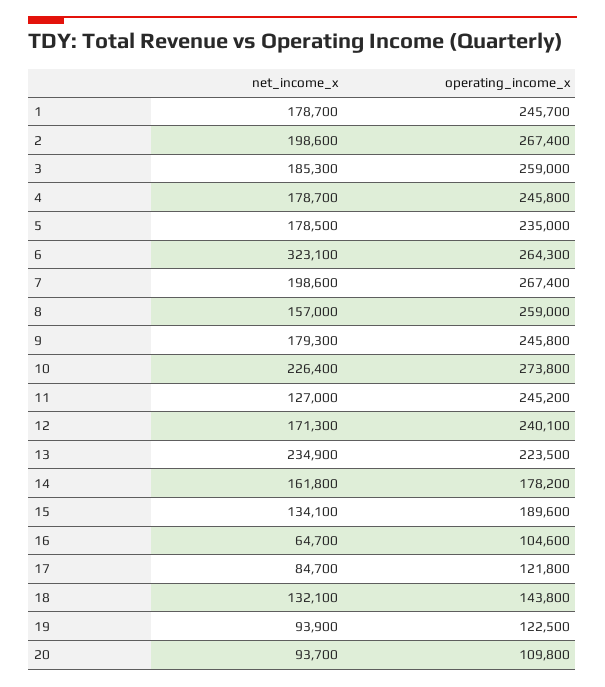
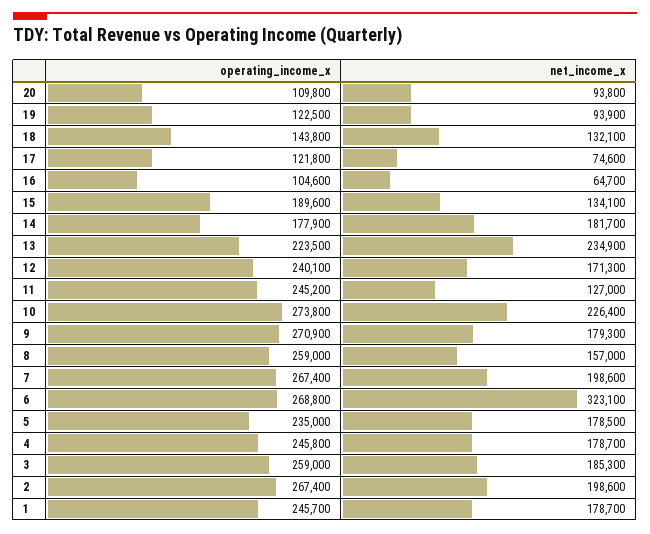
operating_income_x, 6: 264300 -> 268800
operating_income_x, 9: 245800 -> 270900
net_income_x, 14: 161800 -> 181700
operating_income_x, 14: 178200 -> 177900
net_income_x, 17: 84700 -> 74600
net_income_x, 20: 93700 -> 93800

